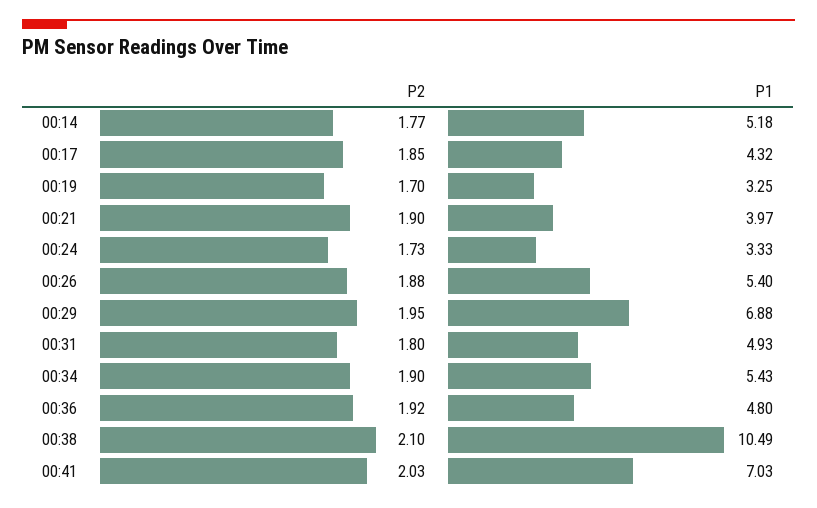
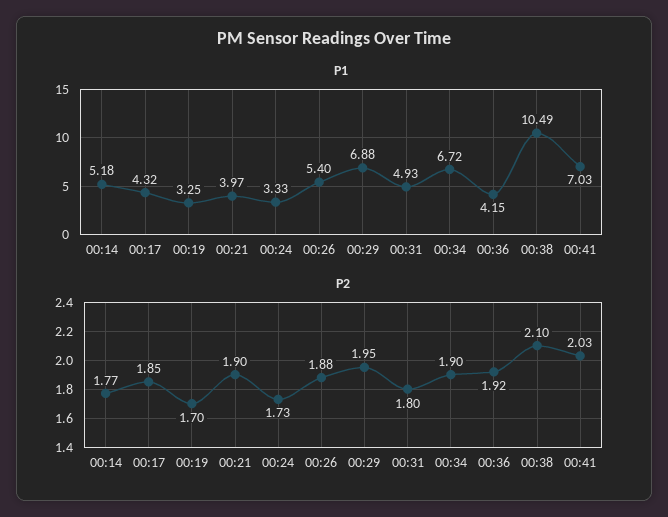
P1, 00:34: 5.43 -> 6.72
P1, 00:36: 4.8 -> 4.15

